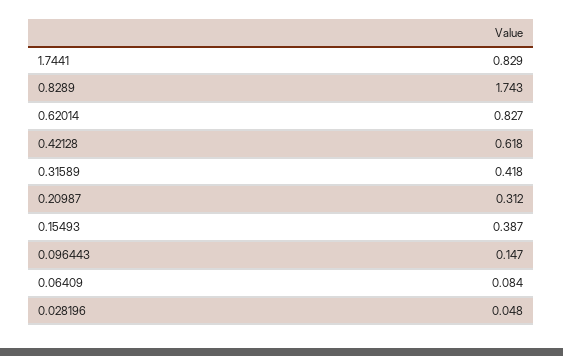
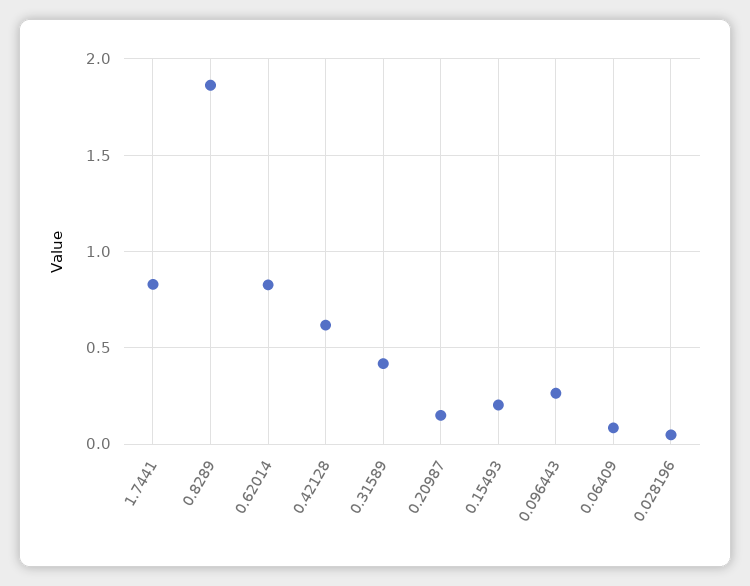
0.8289: 1.743 -> 1.85
0.20987: 0.312 -> 0.15
0.15493: 0.387 -> 0.2
0.096443: 0.147 -> 0.25

